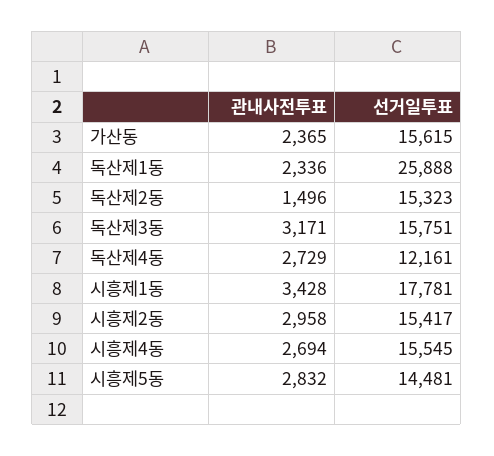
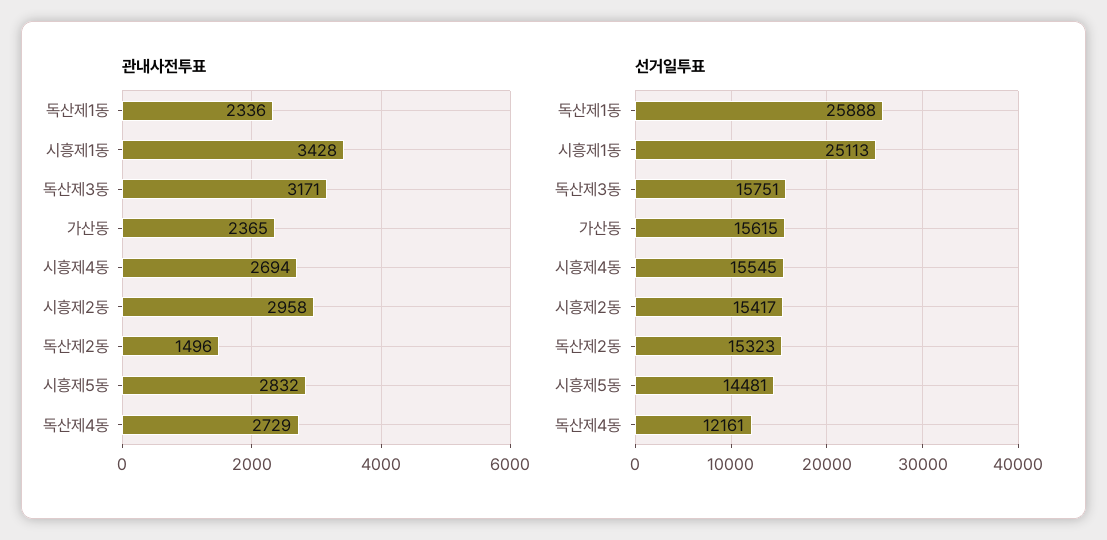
선거일투표, 시흥제1동: 17781 -> 25113

